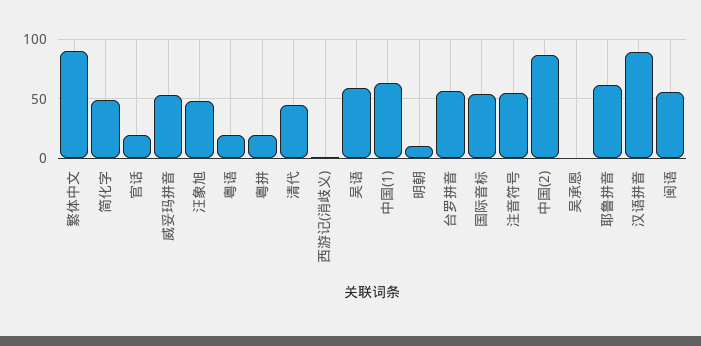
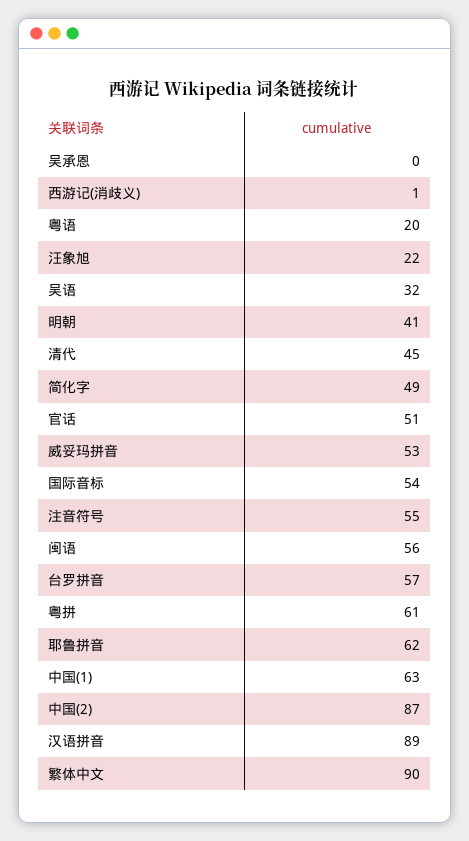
官话: 20 -> 51
汪象旭: 50 -> 22
粤拼: 20 -> 61
吴语: 60 -> 32
明朝: 10 -> 41

